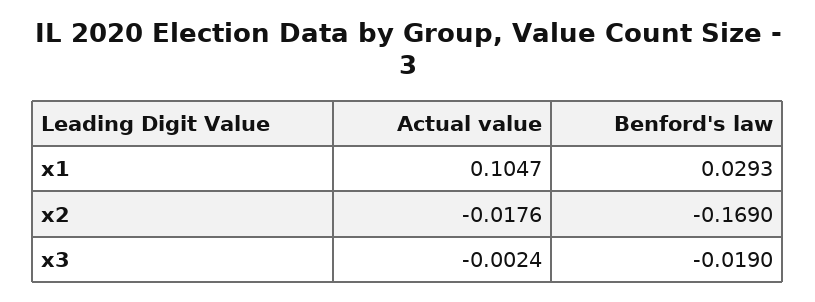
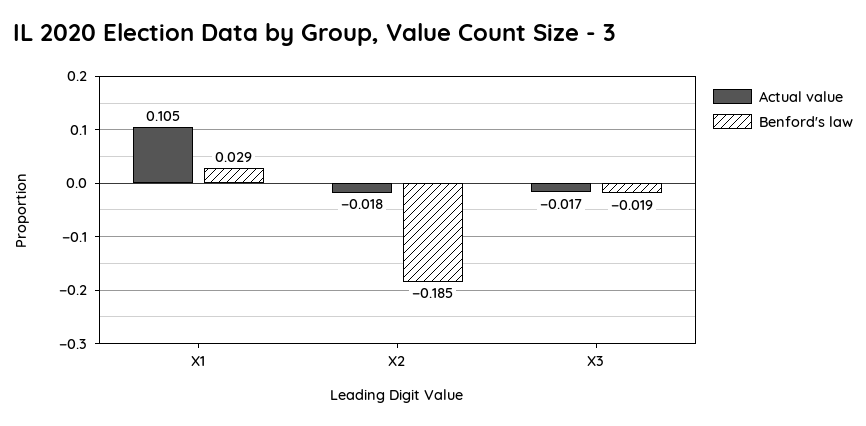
Benford's law, x2: -0.169 -> -0.185
Actual value, x3: -0.0024 -> -0.017

